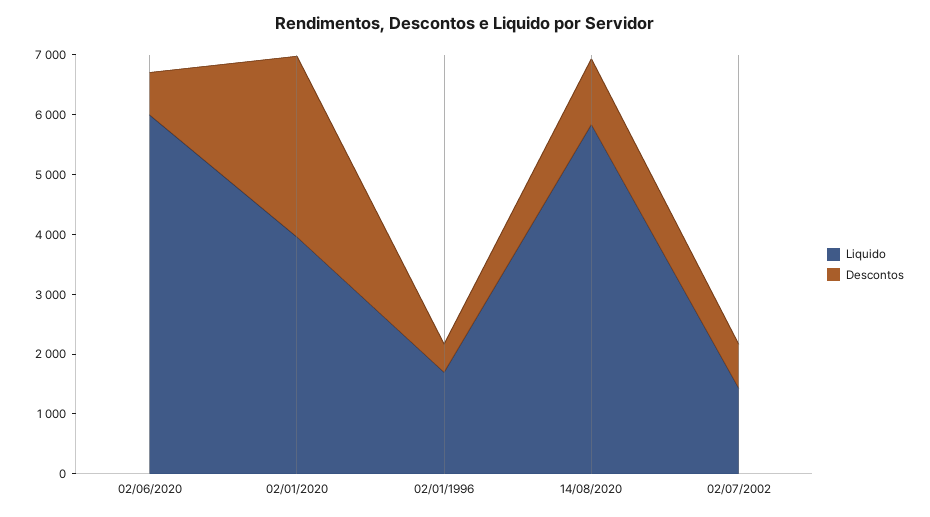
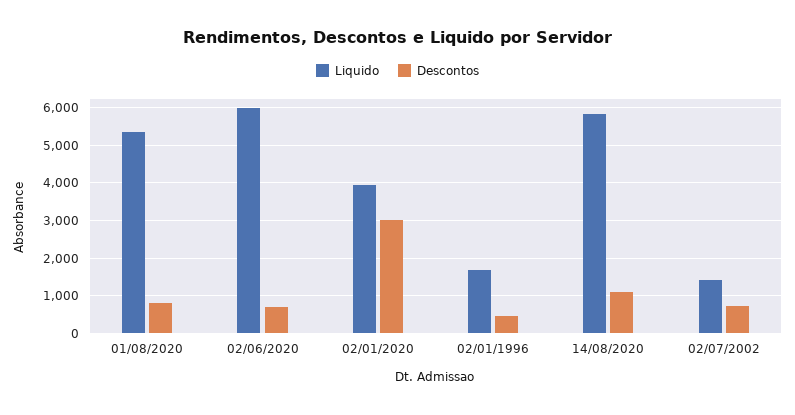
Liquido, 01/08/2020: none -> 5400
Descontos, 01/08/2020: none -> 800

